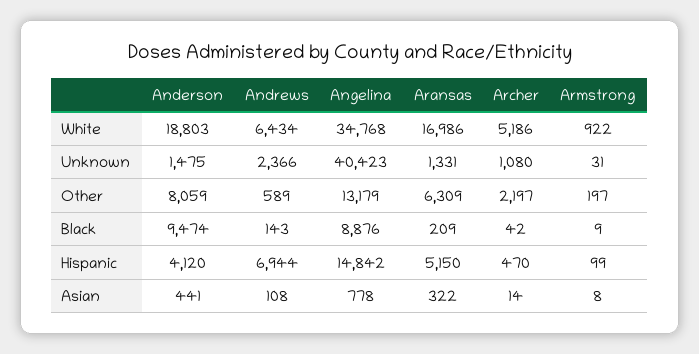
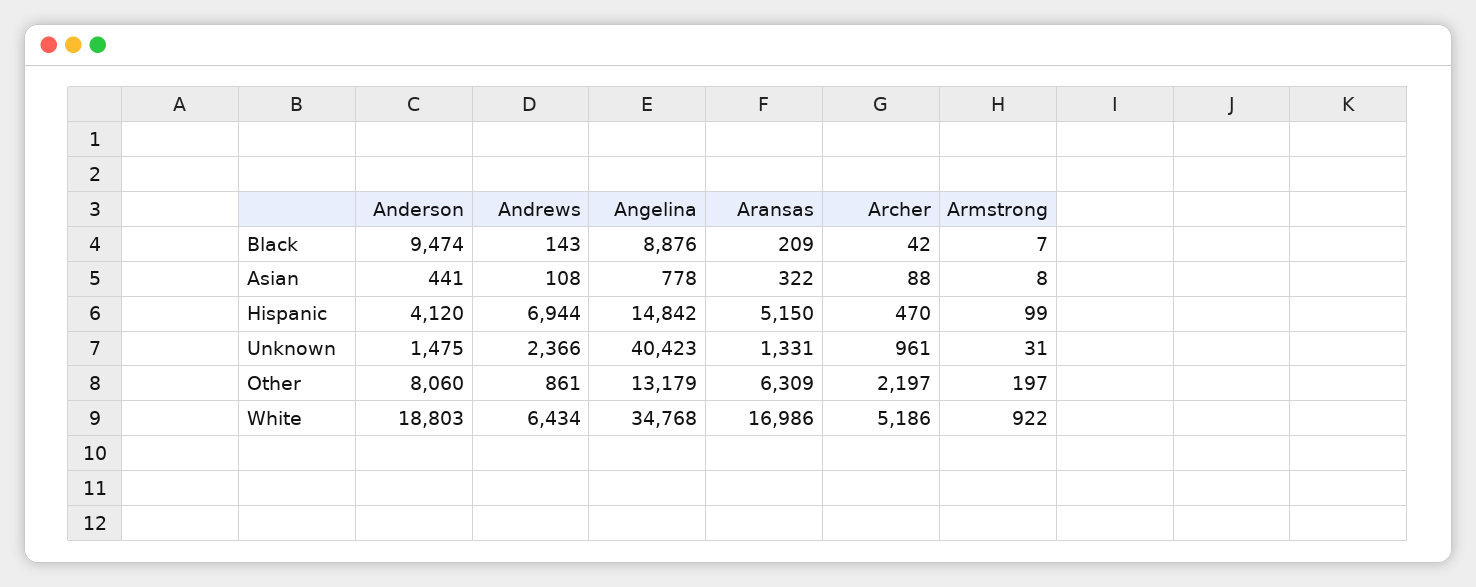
Archer, Unknown: 1080 -> 961
Anderson, Other: 8059 -> 8060
Andrews, Other: 589 -> 861
Armstrong, Black: 9 -> 7
Archer, Asian: 14 -> 88

